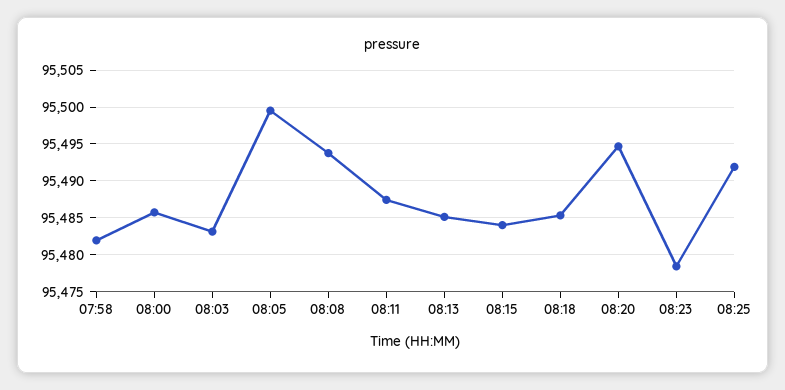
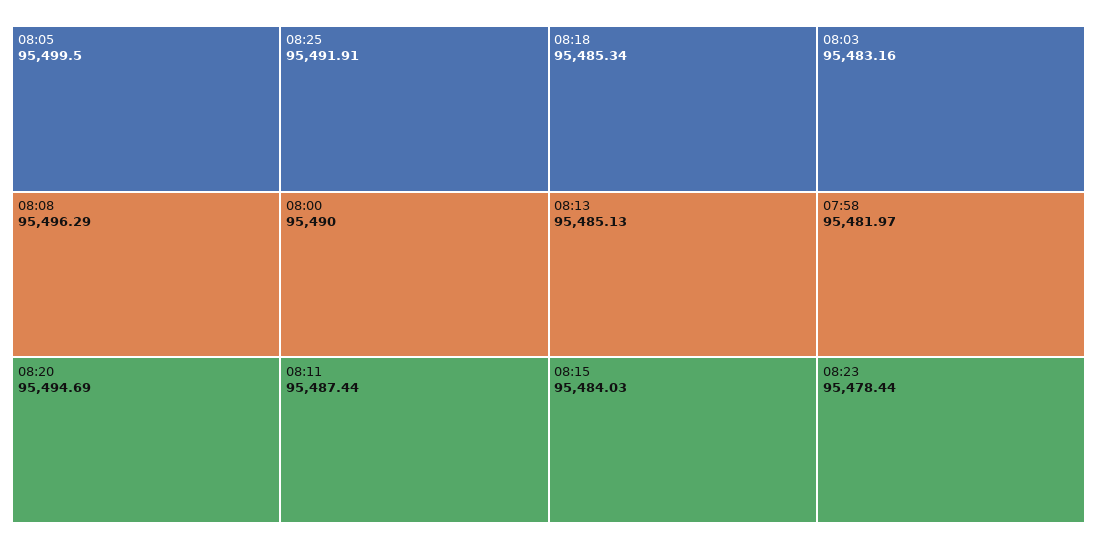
08:00: 95486 -> 95490
08:08: 95494 -> 95496.29

